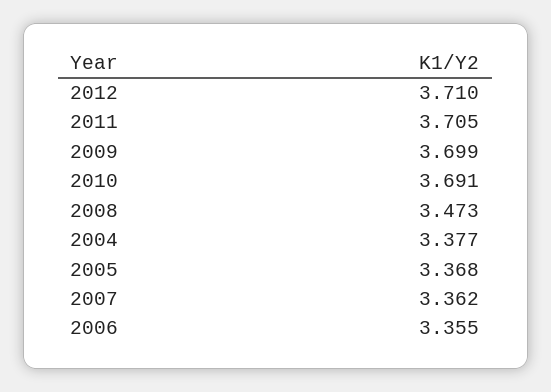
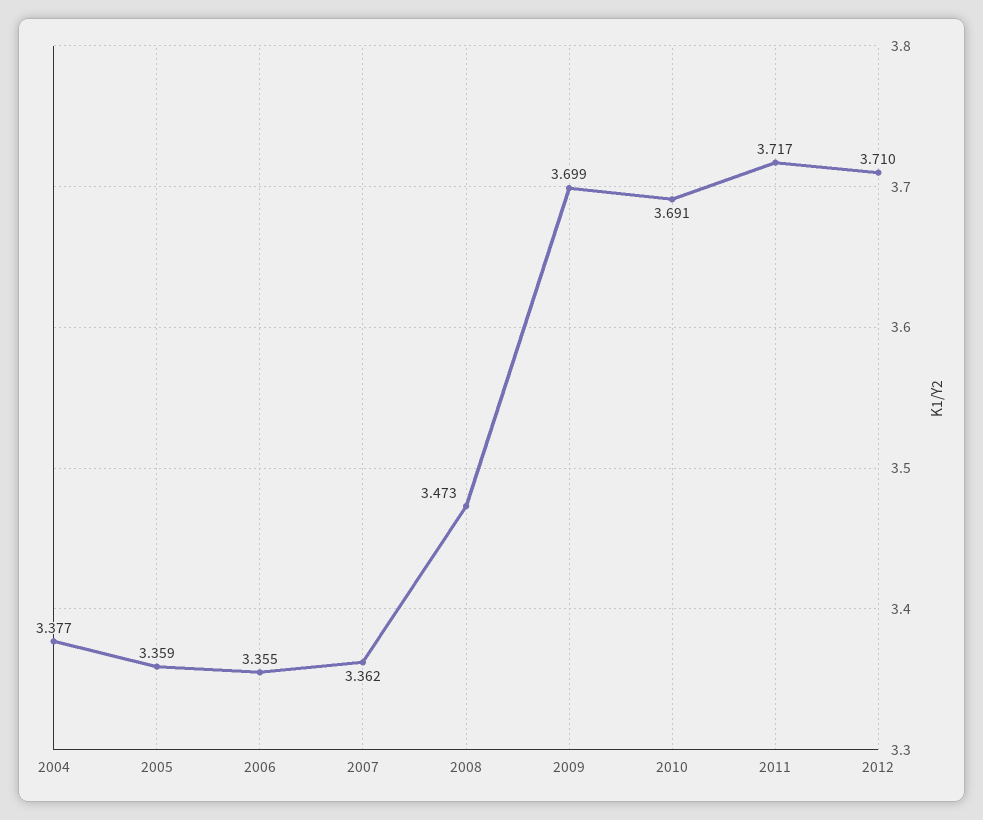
2011: 3.705 -> 3.717
2005: 3.368 -> 3.359

